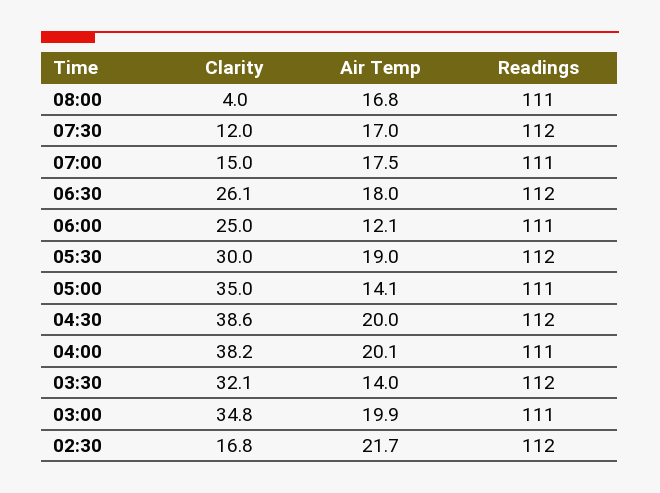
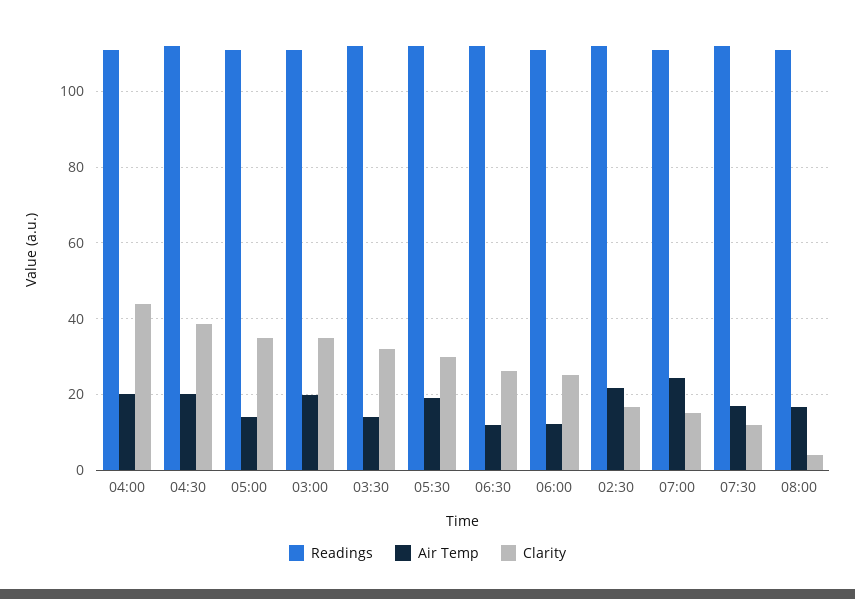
Air Temp, 07:00: 17.5 -> 24
Air Temp, 06:30: 18 -> 12
Clarity, 04:00: 38.2 -> 44

